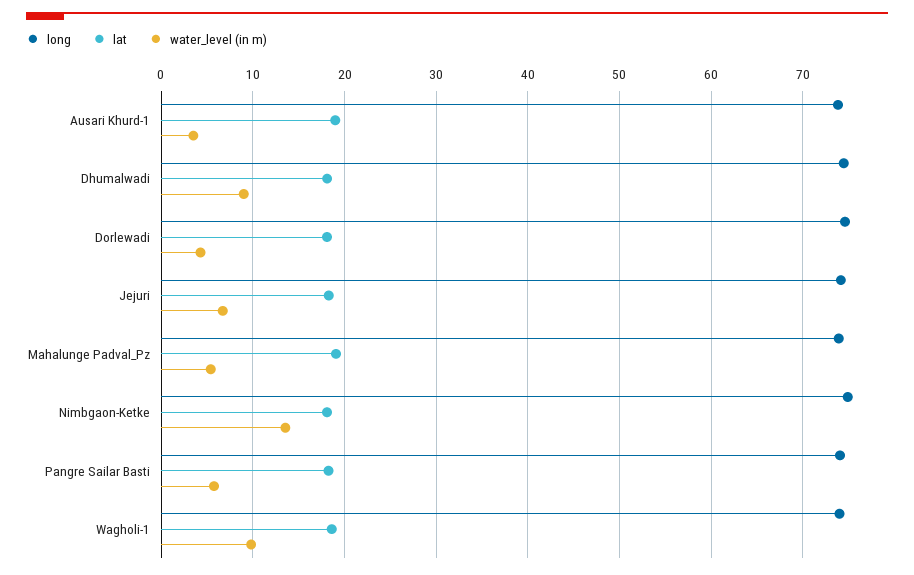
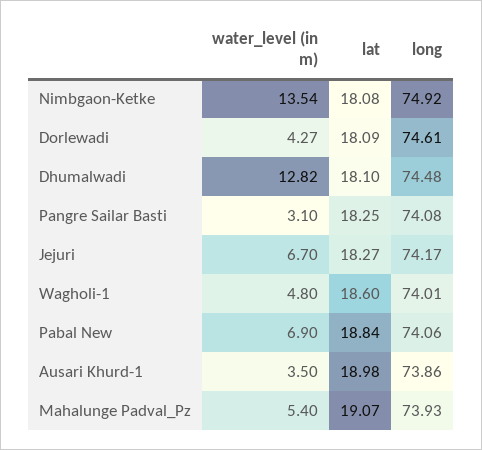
water_level (in m), Dhumalwadi: 9 -> 12.82
water_level (in m), Pangre Sailar Basti: 6 -> 3.1
water_level (in m), Wagholi-1: 10 -> 4.8
water_level (in m), Pabal New: none -> 6.9
lat, Pabal New: none -> 18.84
long, Pabal New: none -> 74.06

